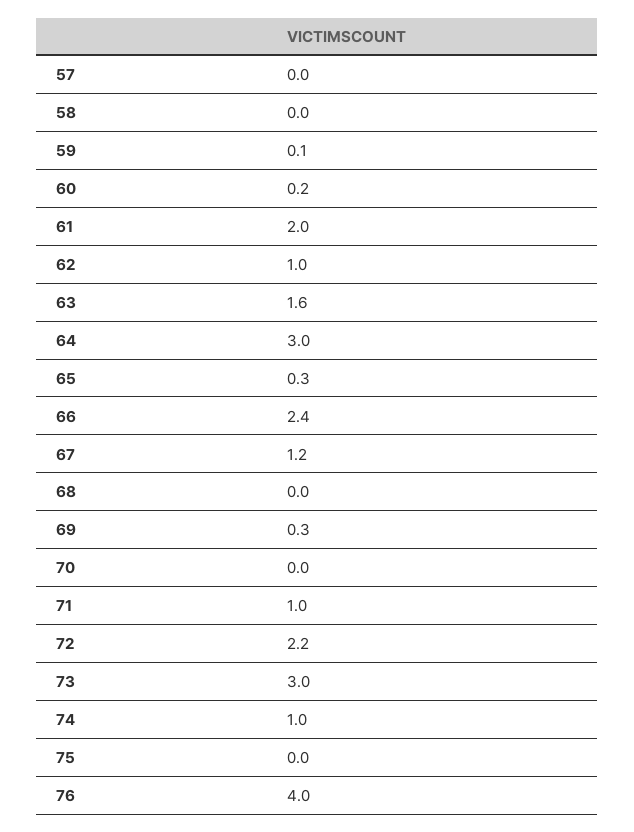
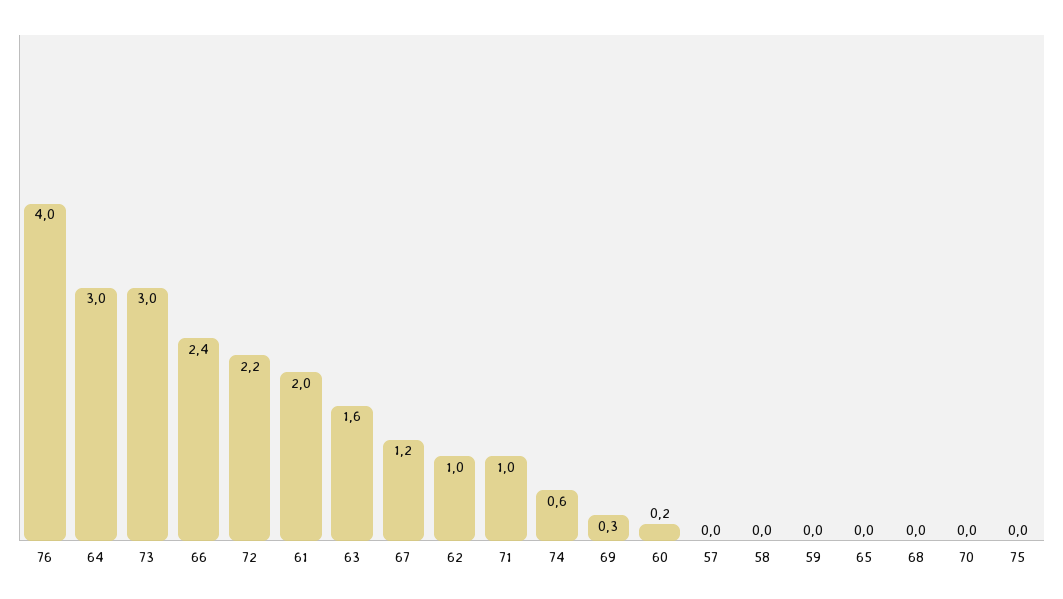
59: 0.1 -> 0
65: 0.3 -> 0
74: 1 -> 0.6

